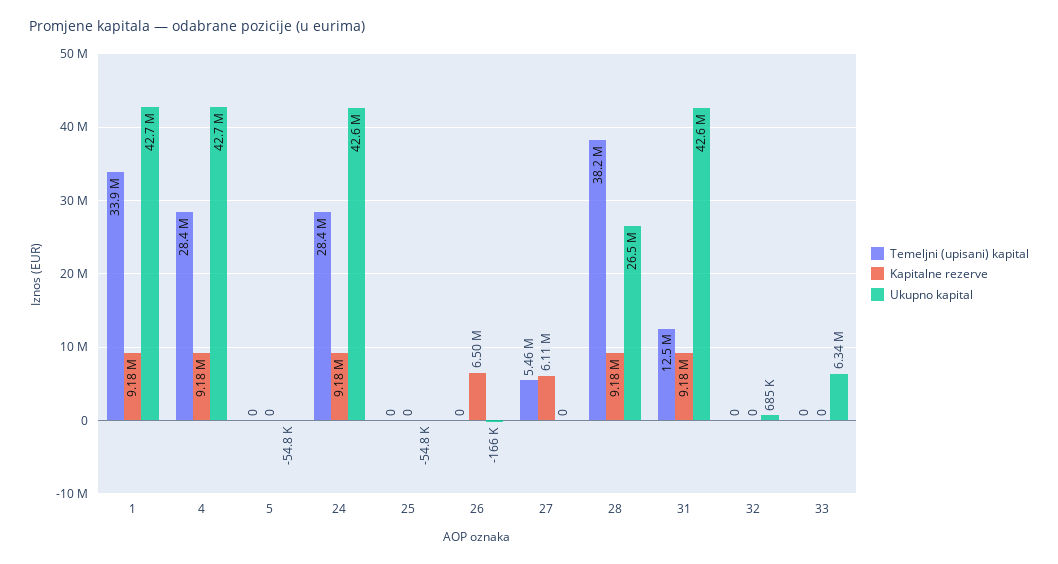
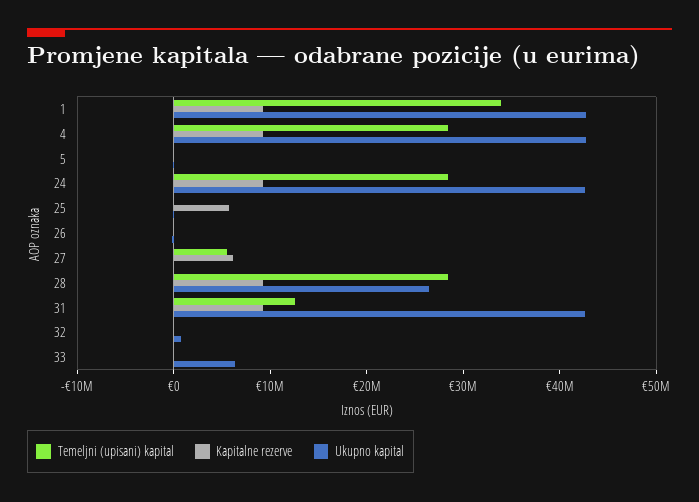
Kapitalne rezerve, 25: 0 -> 6000000
Kapitalne rezerve, 26: 6500000 -> 0
Temeljni (upisani) kapital, 28: 38200000 -> 28000000

